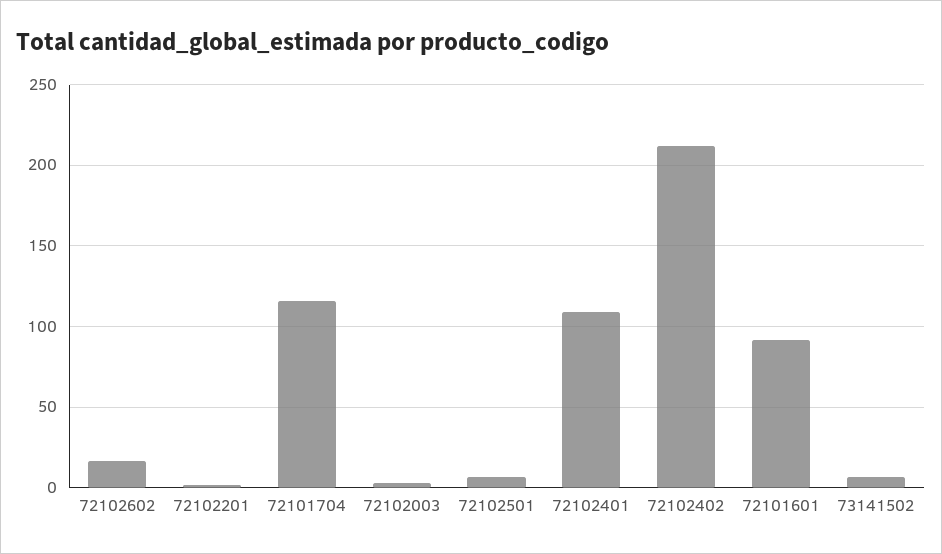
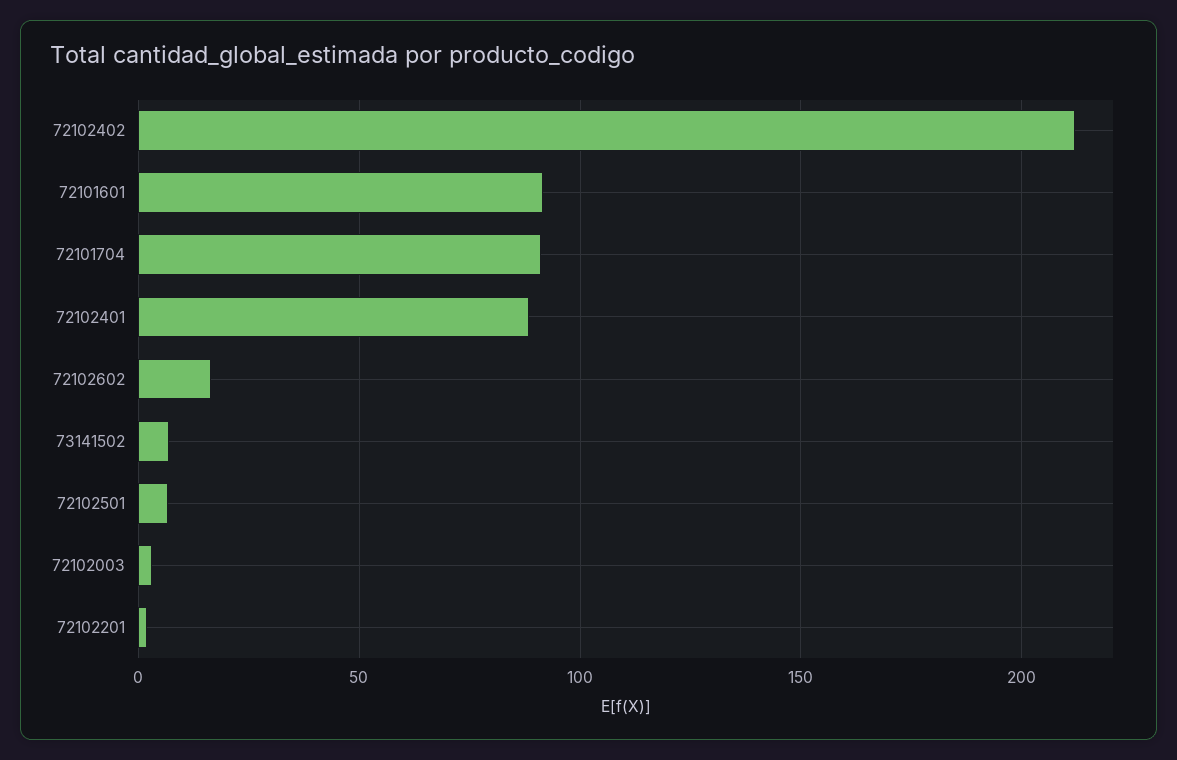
72101704: 115 -> 90
72102401: 110 -> 90

